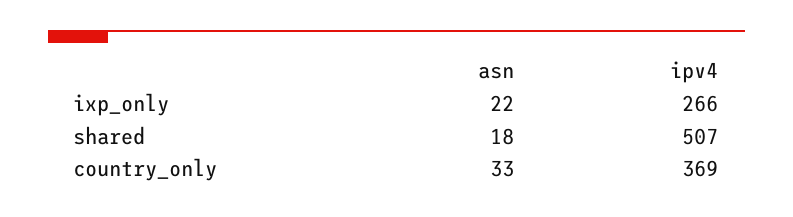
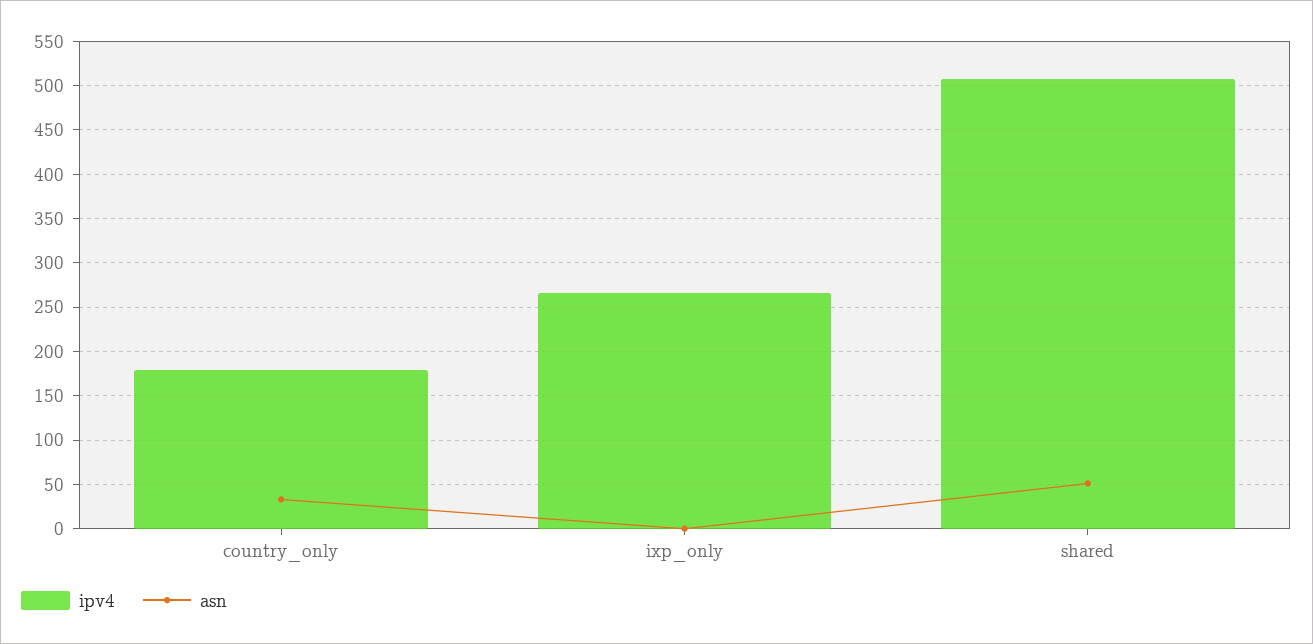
asn, ixp_only: 22 -> 0
asn, shared: 18 -> 50
ipv4, country_only: 369 -> 180

